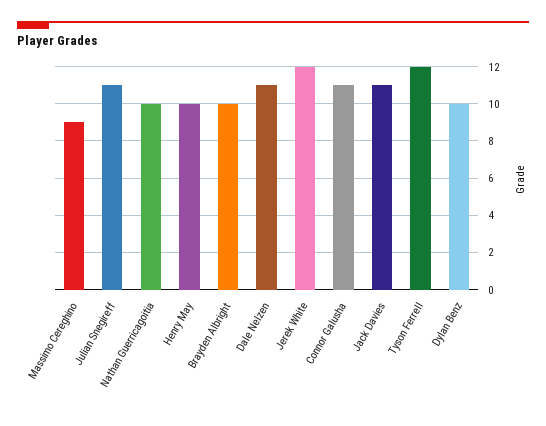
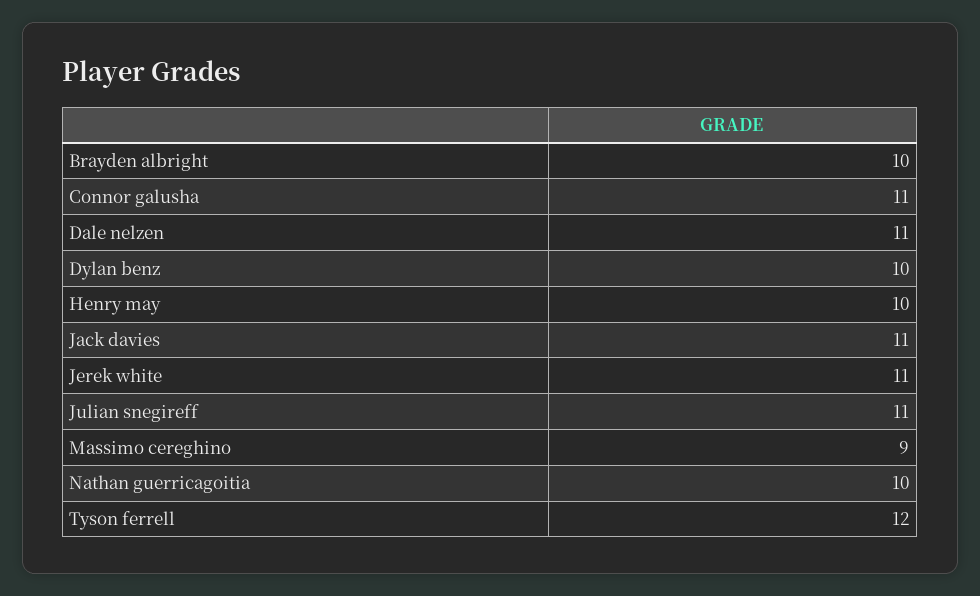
Jerek White: 12 -> 11

